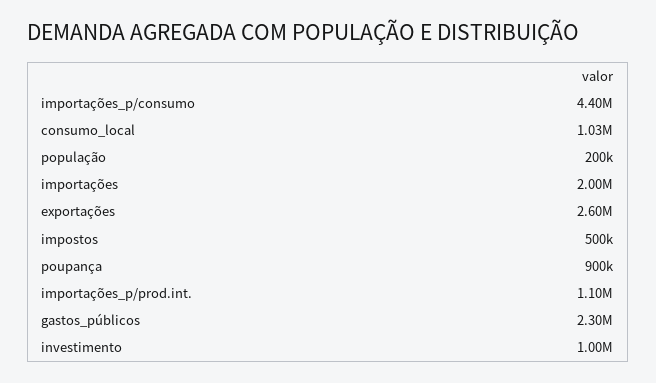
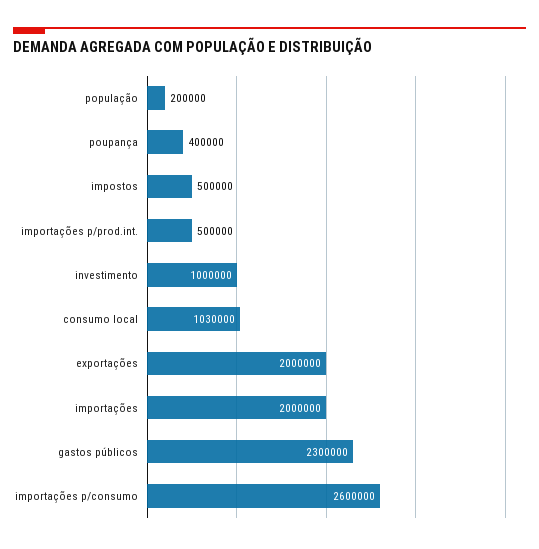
importações_p/consumo: 4400000 -> 2600000
exportações: 2600000 -> 2000000
poupança: 900000 -> 400000
importações_p/prod.int.: 1100000 -> 500000

